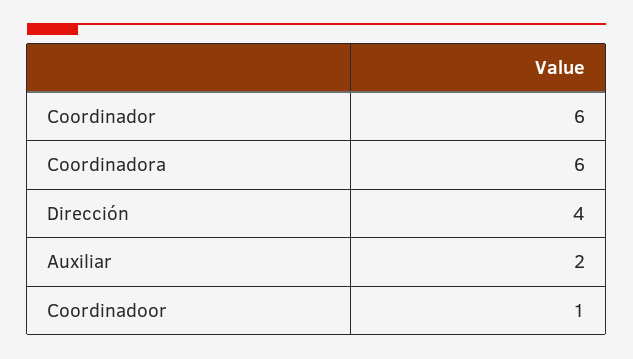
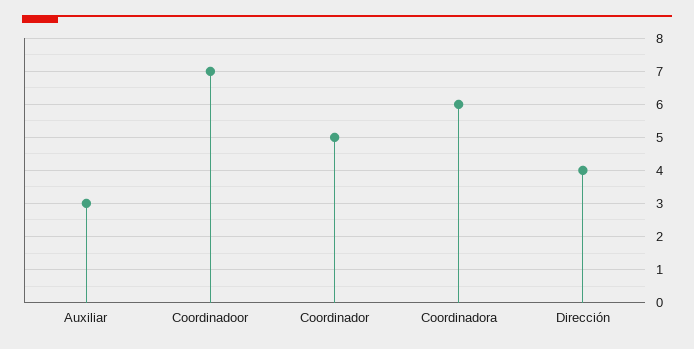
Coordinador: 6 -> 5
Auxiliar: 2 -> 3
Coordinadoor: 1 -> 7

